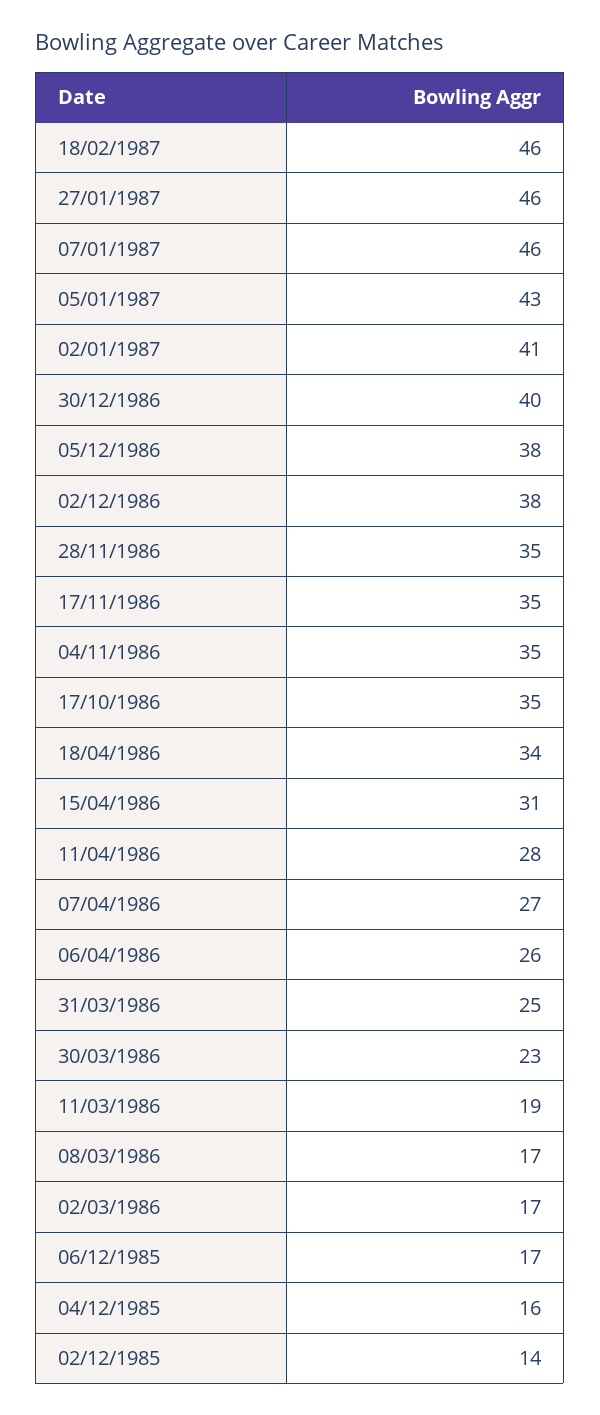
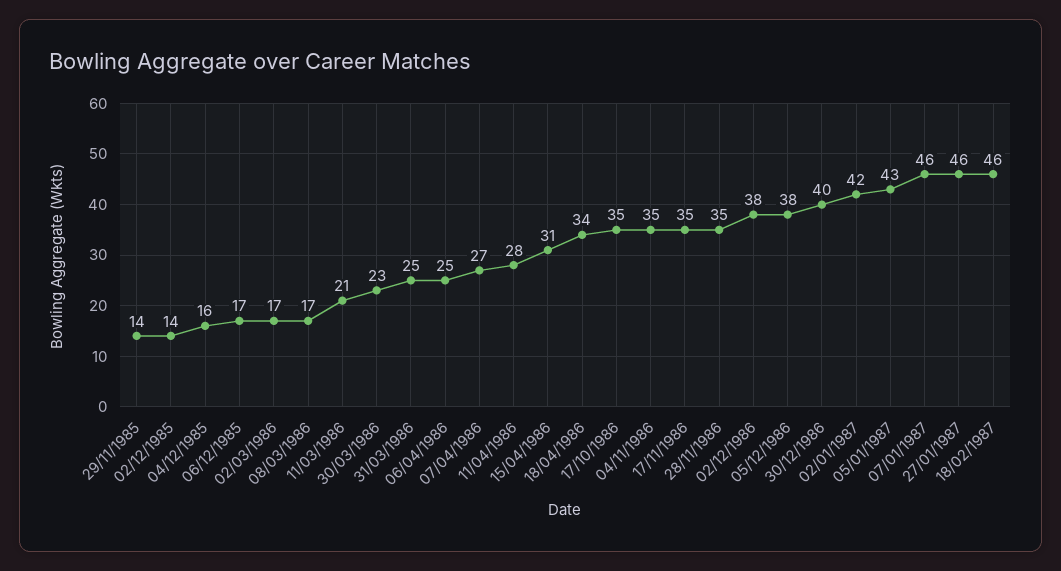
02/01/1987: 41 -> 42
06/04/1986: 26 -> 25
11/03/1986: 19 -> 21
29/11/1985: none -> 14

